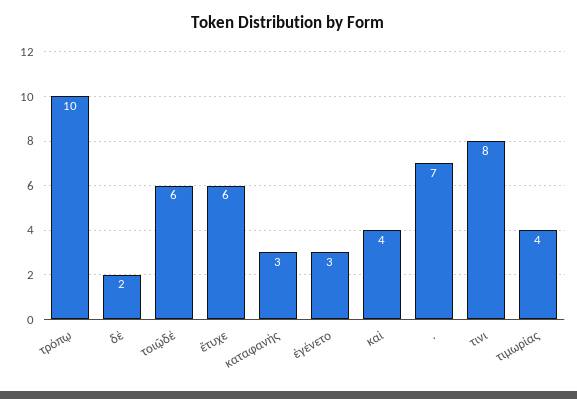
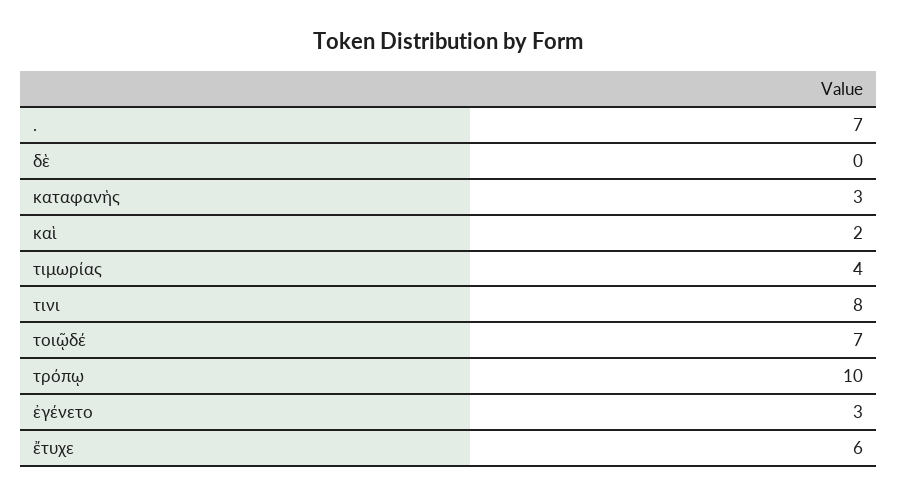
δὲ: 2 -> 0
τοιῷδέ: 6 -> 7
καὶ: 4 -> 2

